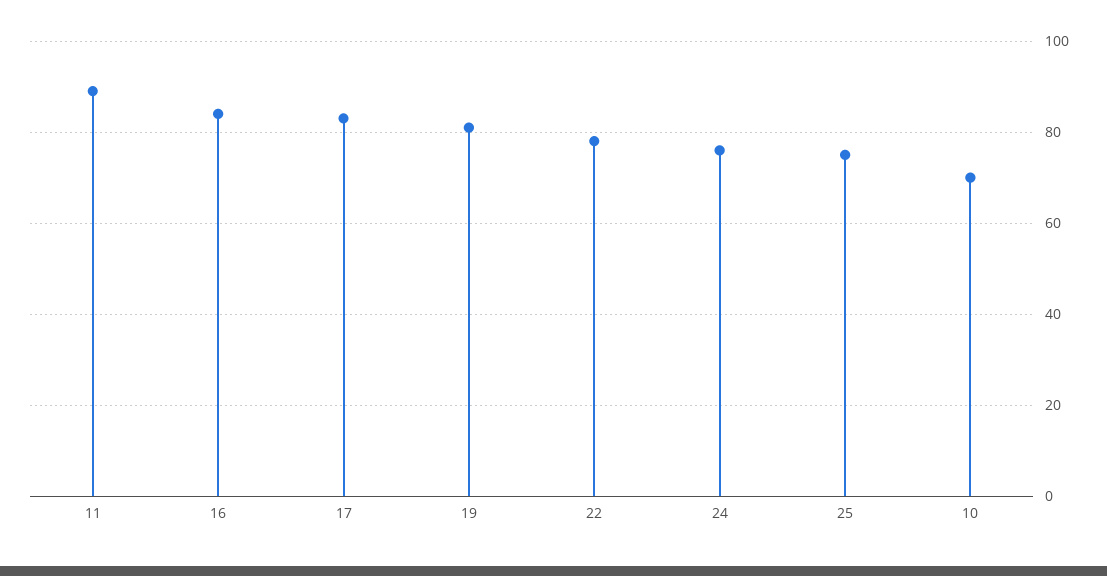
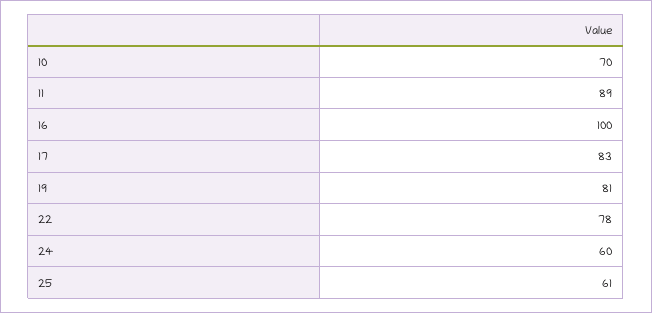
16: 85 -> 100
24: 75 -> 60
25: 75 -> 61

